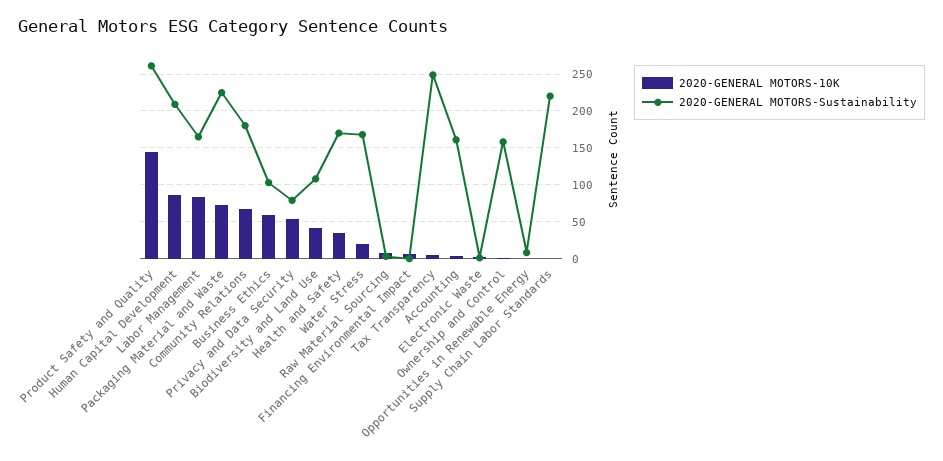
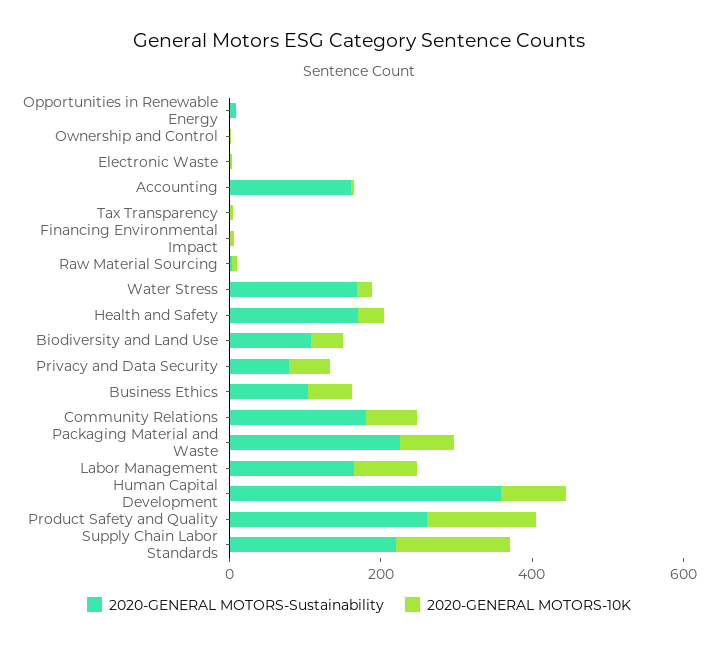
2020-GENERAL MOTORS-Sustainability, Human Capital Development: 210 -> 350
2020-GENERAL MOTORS-Sustainability, Tax Transparency: 250 -> 0
2020-GENERAL MOTORS-Sustainability, Ownership and Control: 160 -> 0
2020-GENERAL MOTORS-10K, Supply Chain Labor Standards: 0 -> 150

